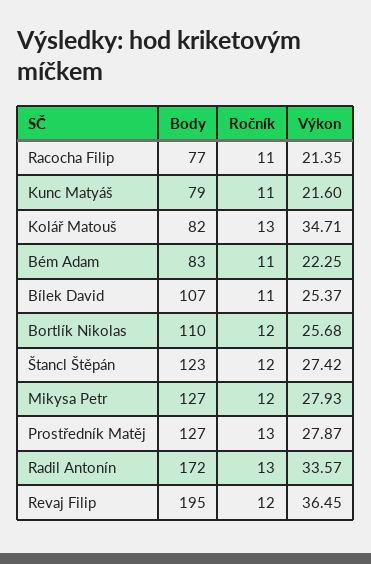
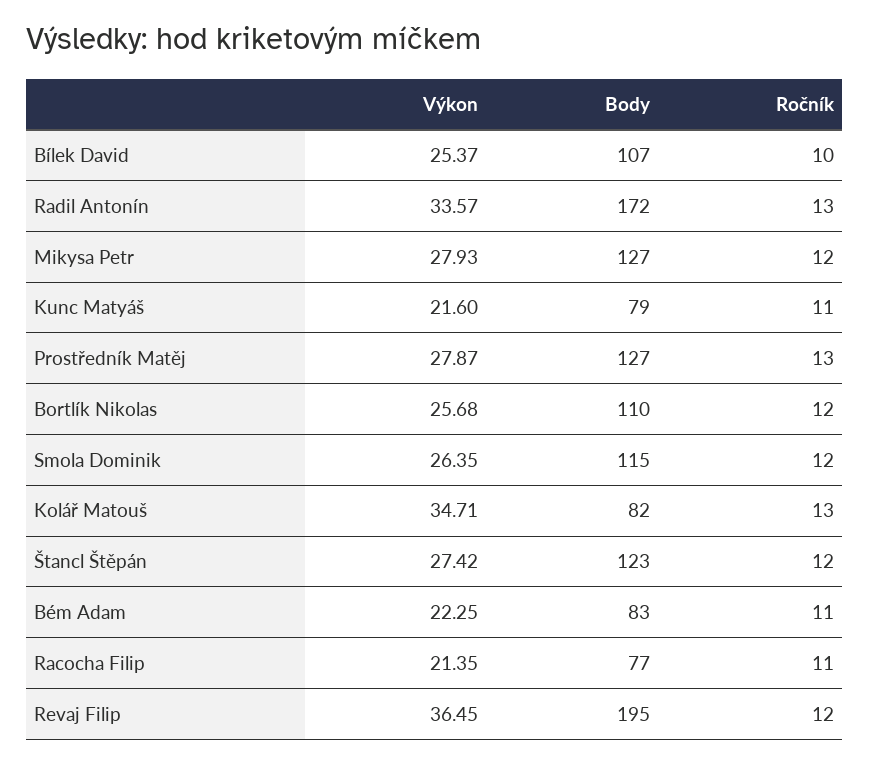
Ročník, Bílek David: 11 -> 10
Výkon, Smola Dominik: none -> 26.35
Body, Smola Dominik: none -> 115
Ročník, Smola Dominik: none -> 12

